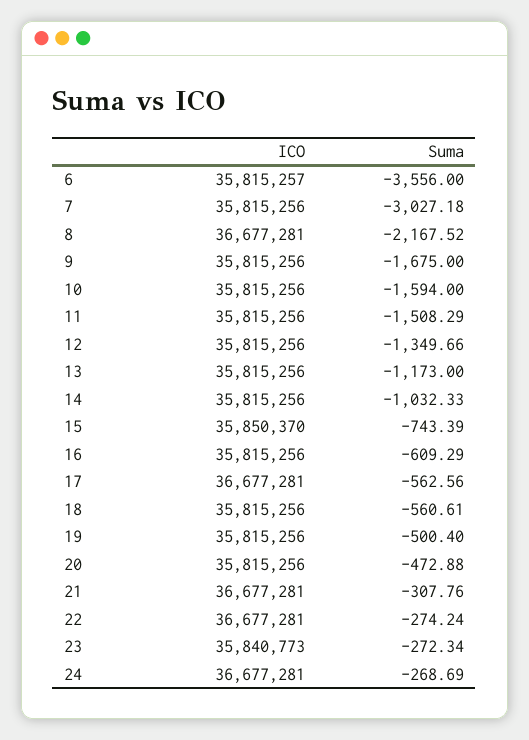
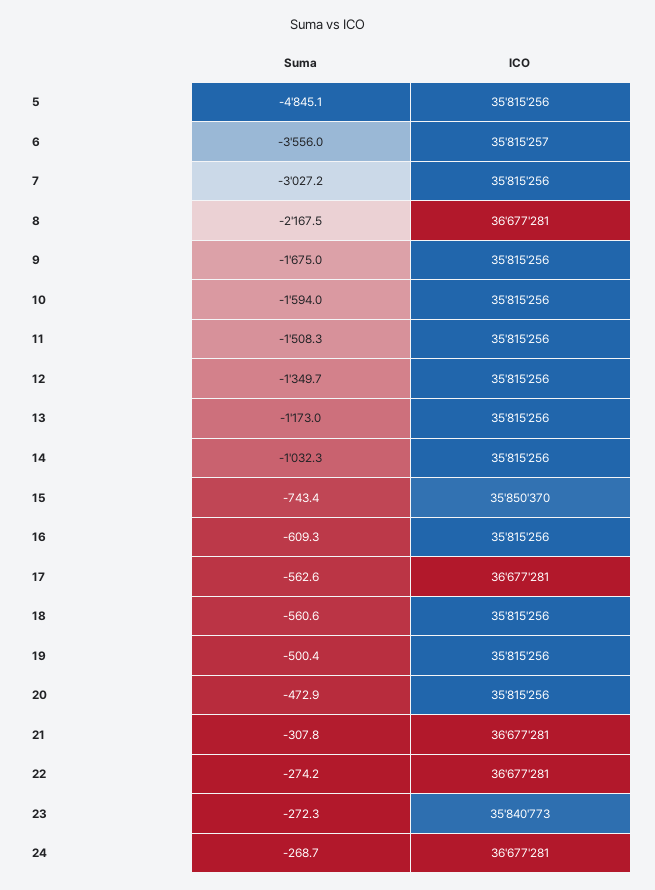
Suma, 5: none -> -4845.1
ICO, 5: none -> 35815256

